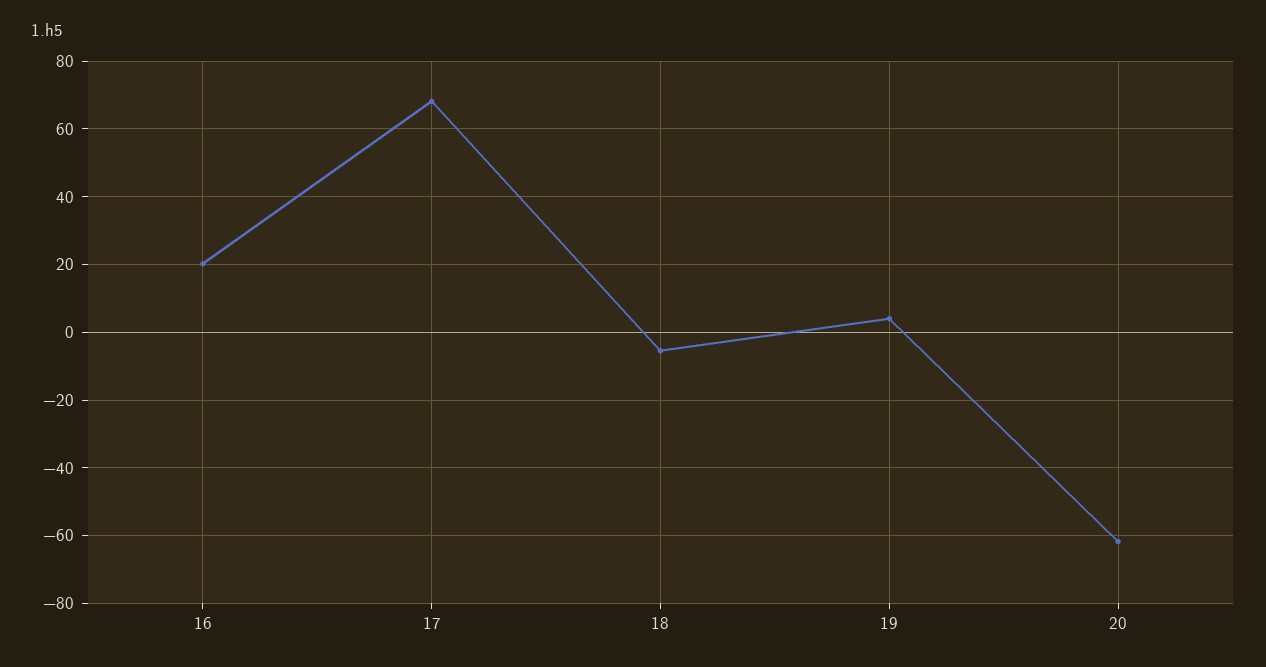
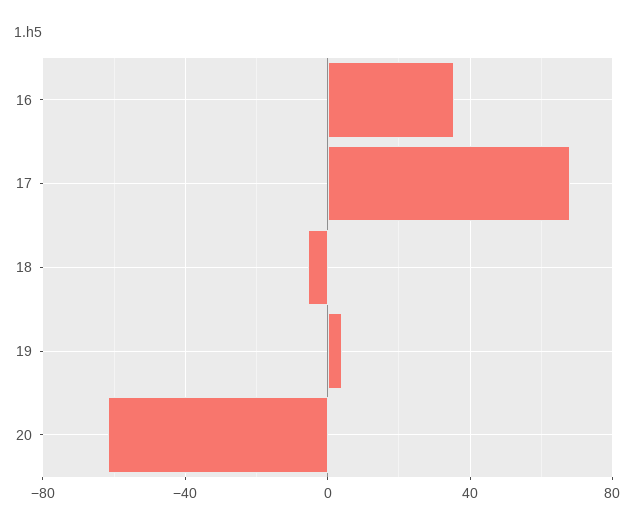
16: 20 -> 35

